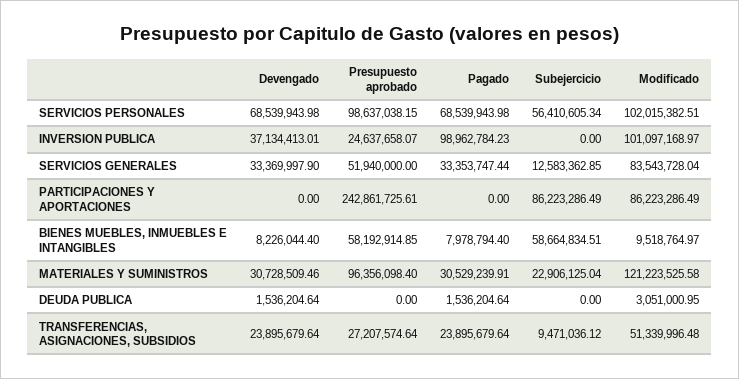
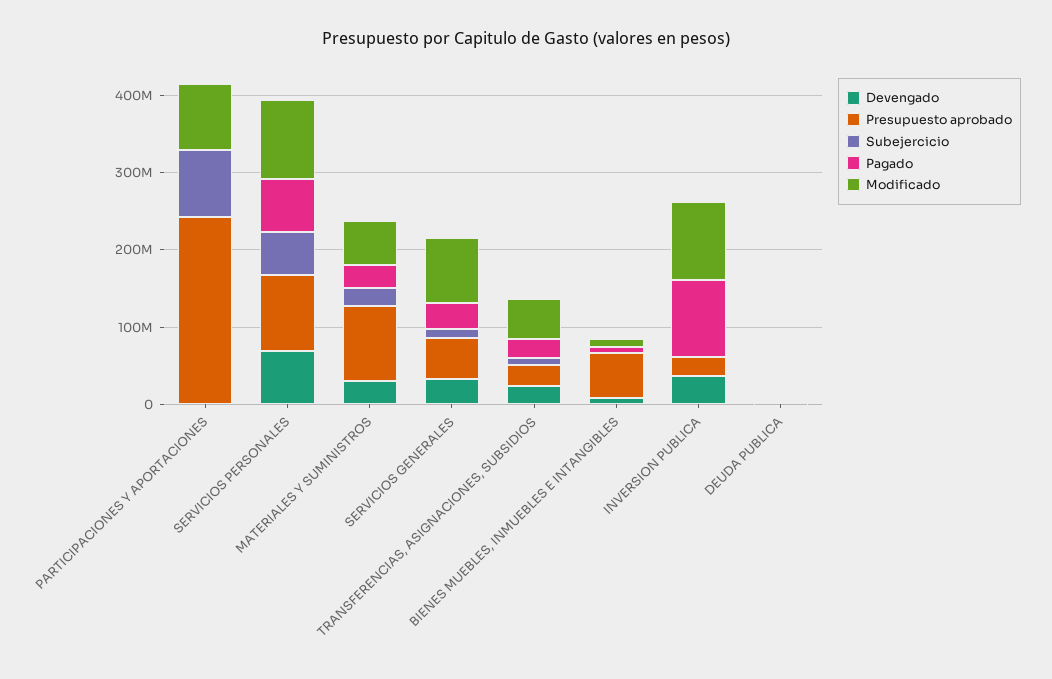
Subejercicio, BIENES MUEBLES, INMUEBLES E INTANGIBLES: 58664834.51 -> 0
Modificado, MATERIALES Y SUMINISTROS: 121223525.58 -> 60000000

